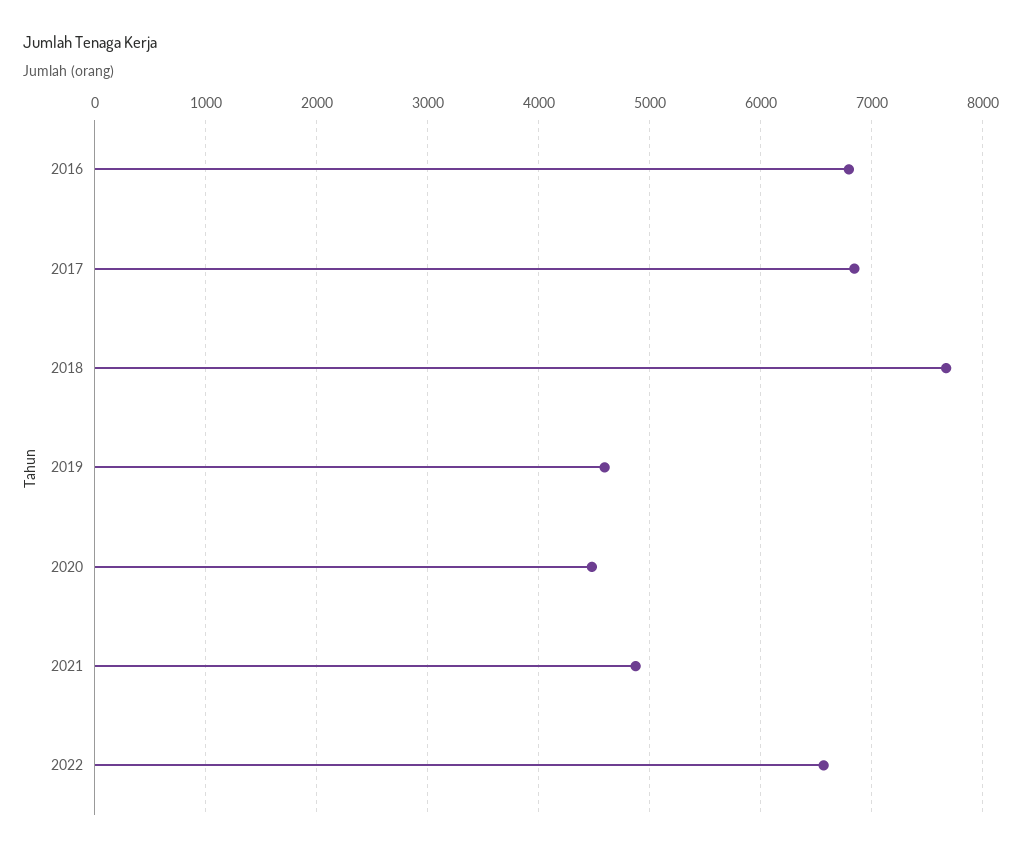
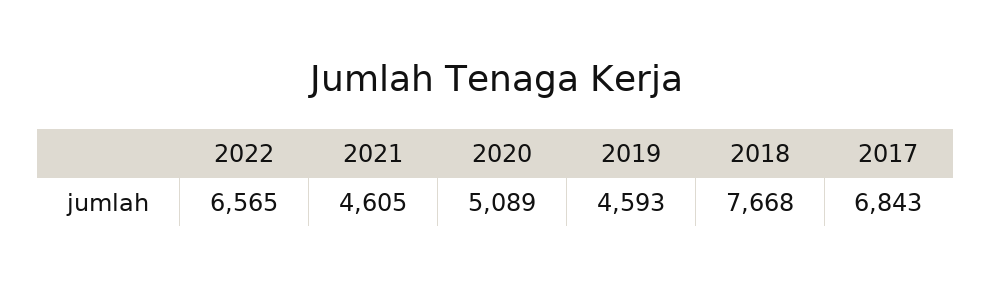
2016: 6800 -> none
2020: 4500 -> 5089
2021: 4900 -> 4605

